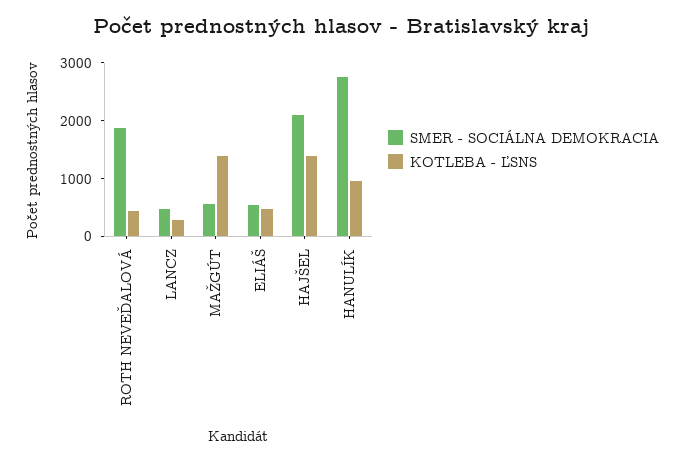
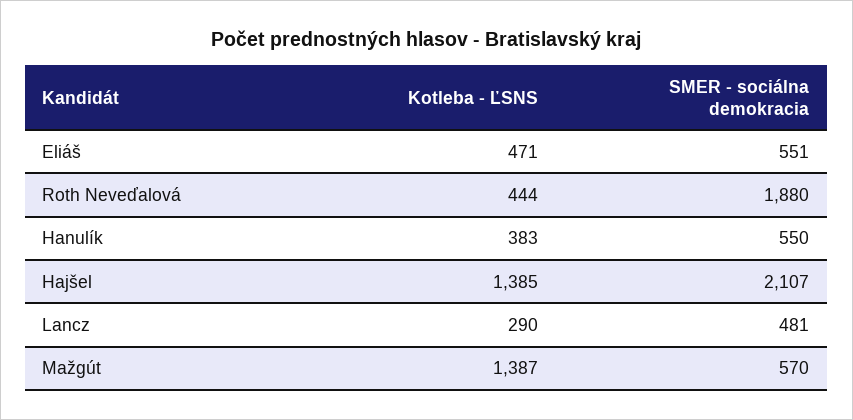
SMER - SOCIÁLNA DEMOKRACIA, HANULÍK: 2800 -> 550
KOTLEBA - ĽSNS, HANULÍK: 1000 -> 383

